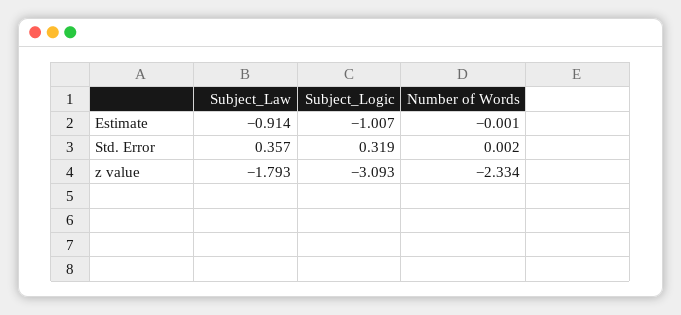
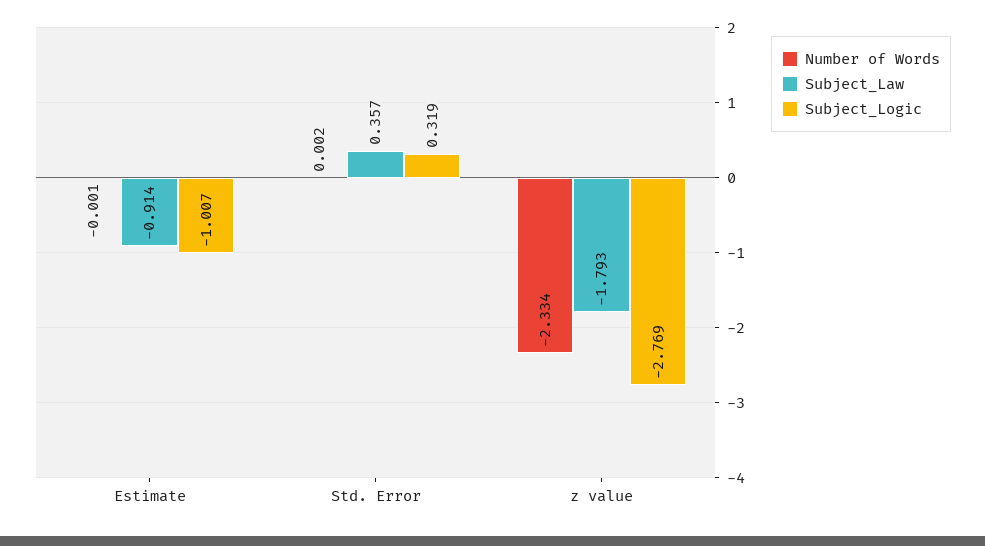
Subject_Logic, z value: -3.093 -> -2.769

